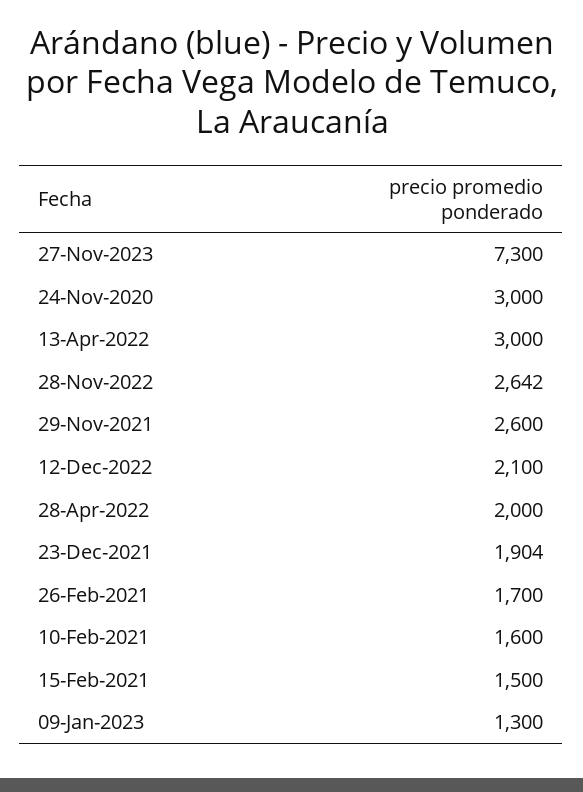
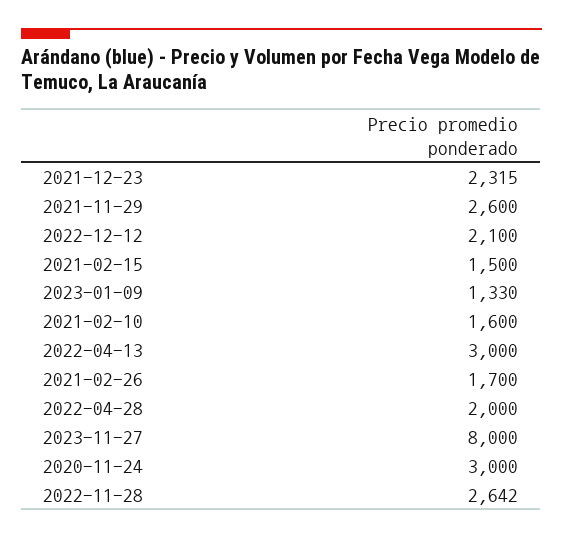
27-Nov-2023: 7300 -> 8000
23-Dec-2021: 1904 -> 2315
09-Jan-2023: 1300 -> 1330

